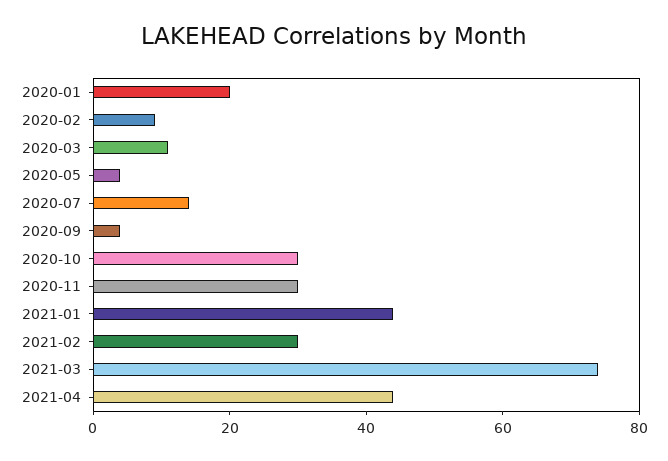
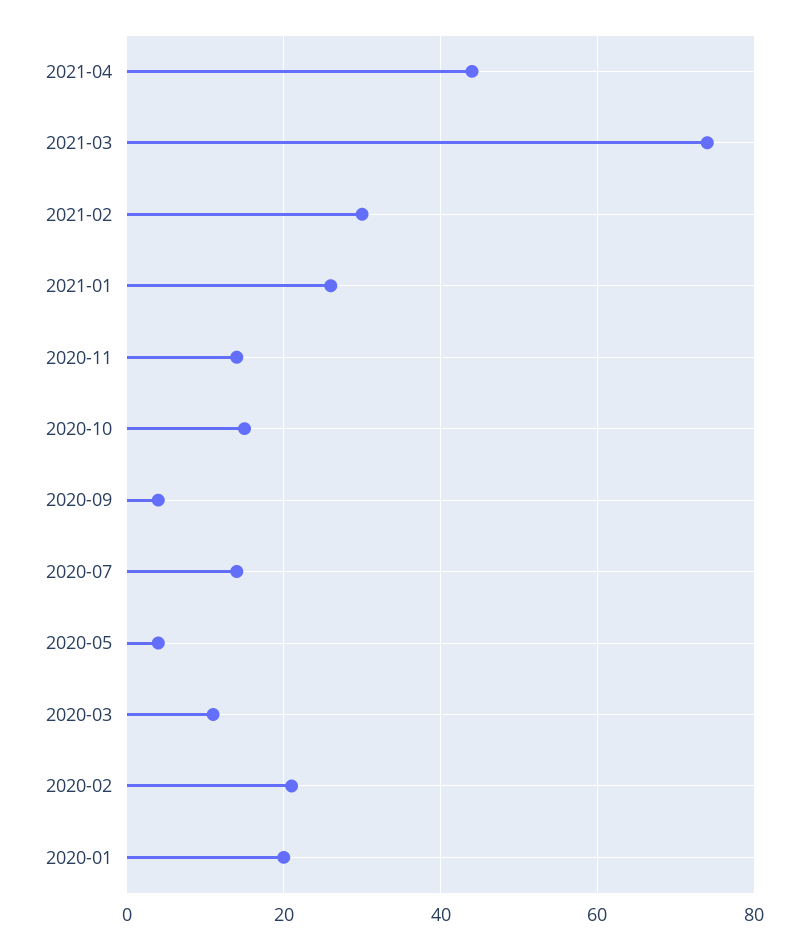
2020-02: 10 -> 20
2020-10: 30 -> 15
2020-11: 30 -> 15
2021-01: 45 -> 25

